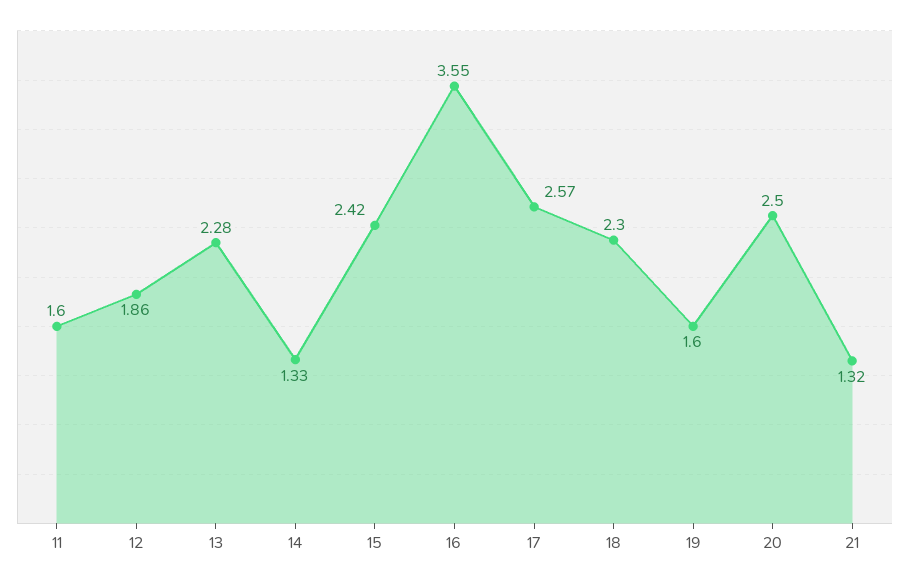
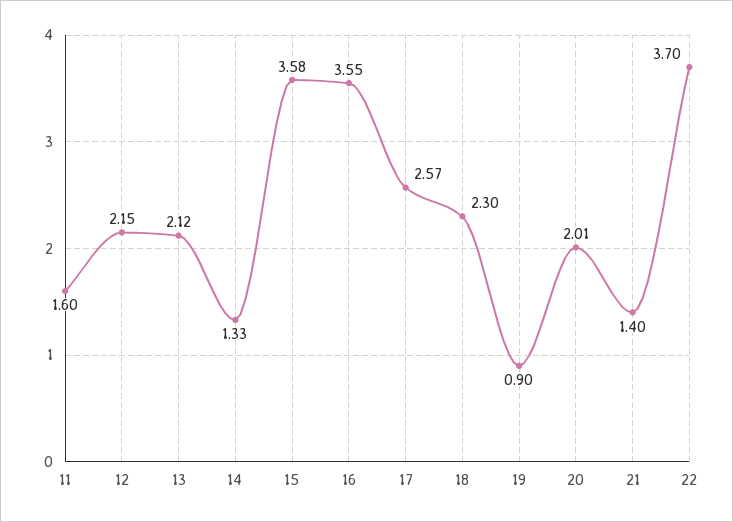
12: 1.86 -> 2.15
13: 2.28 -> 2.12
15: 2.42 -> 3.58
19: 1.6 -> 0.9
20: 2.5 -> 2.01
21: 1.32 -> 1.4
22: none -> 3.7

